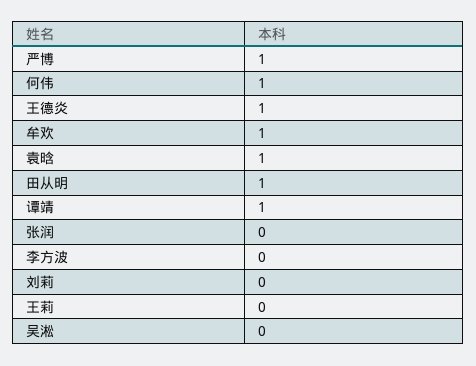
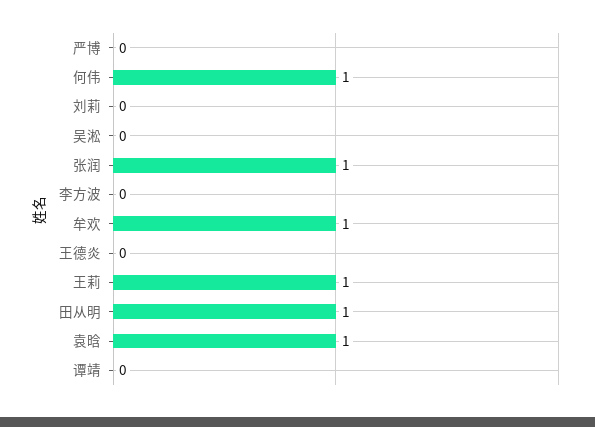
严博: 1 -> 0
王德炎: 1 -> 0
谭靖: 1 -> 0
张润: 0 -> 1
王莉: 0 -> 1

